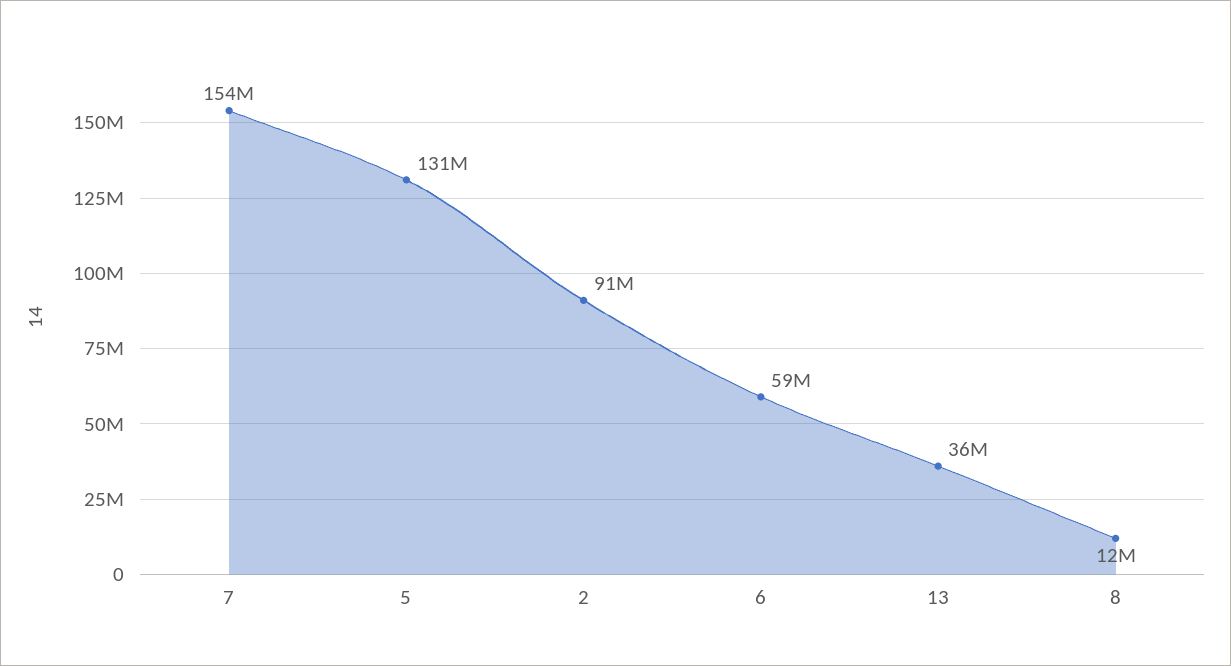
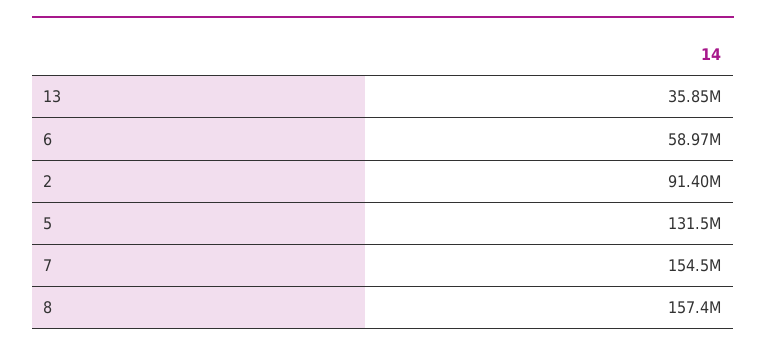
8: 12000000 -> 157400000

